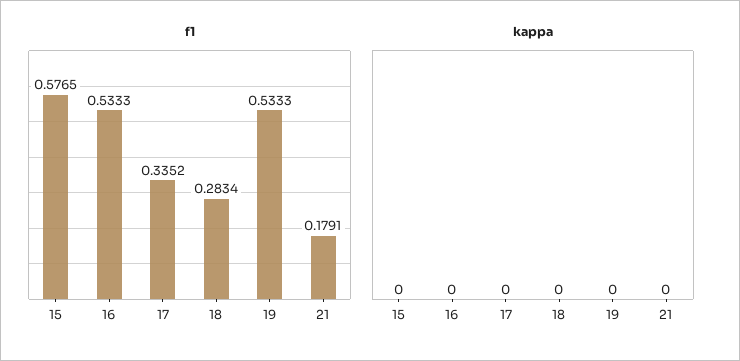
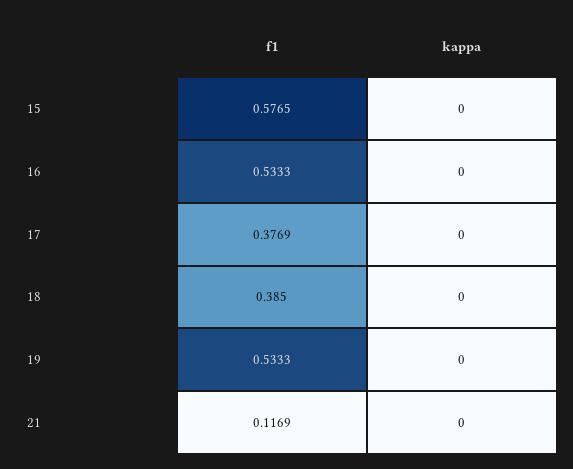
f1, 17: 0.3352 -> 0.3769
f1, 18: 0.2834 -> 0.385
f1, 21: 0.1791 -> 0.1169

